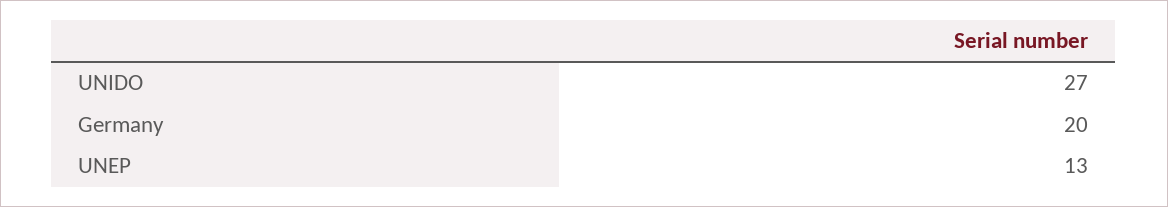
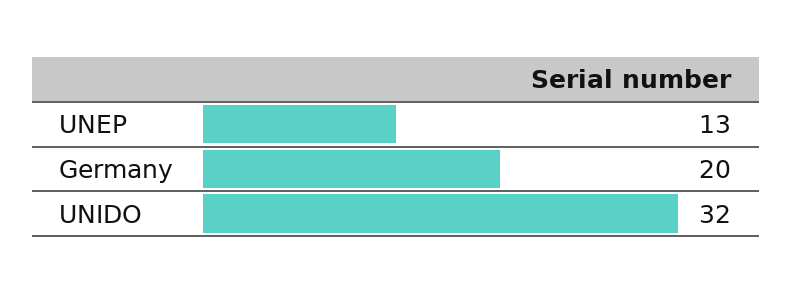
UNIDO: 27 -> 32

